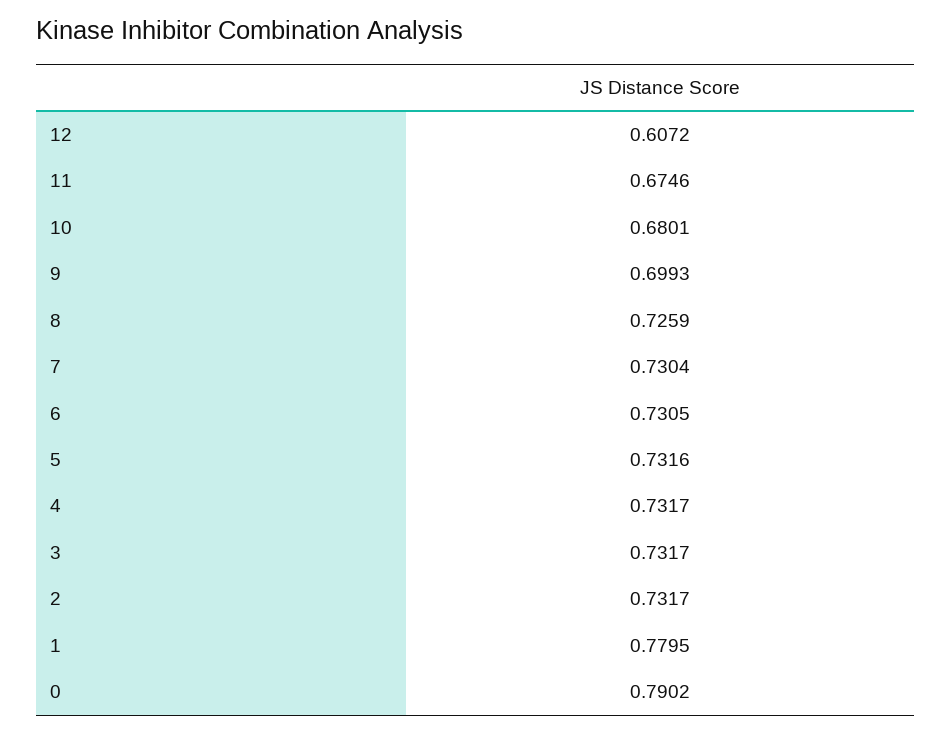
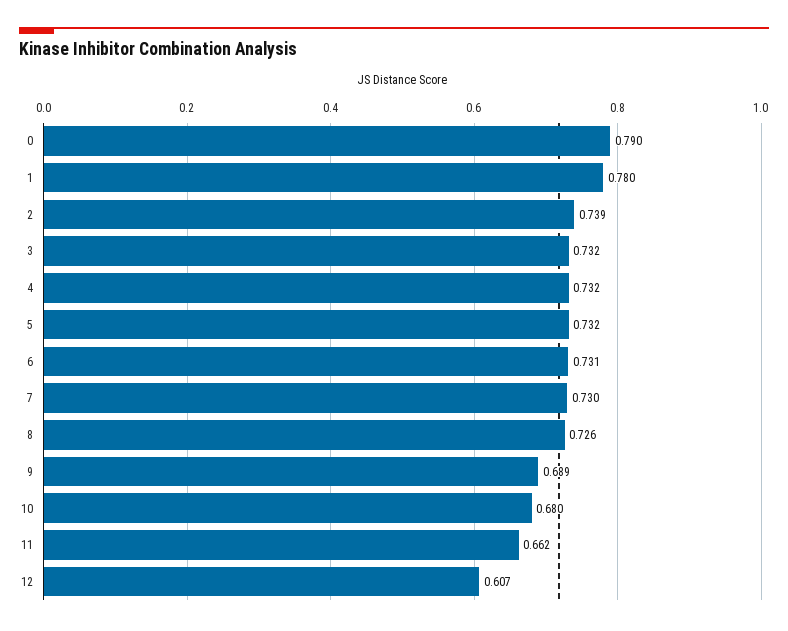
11: 0.6746 -> 0.662
9: 0.6993 -> 0.689
2: 0.7317 -> 0.739

